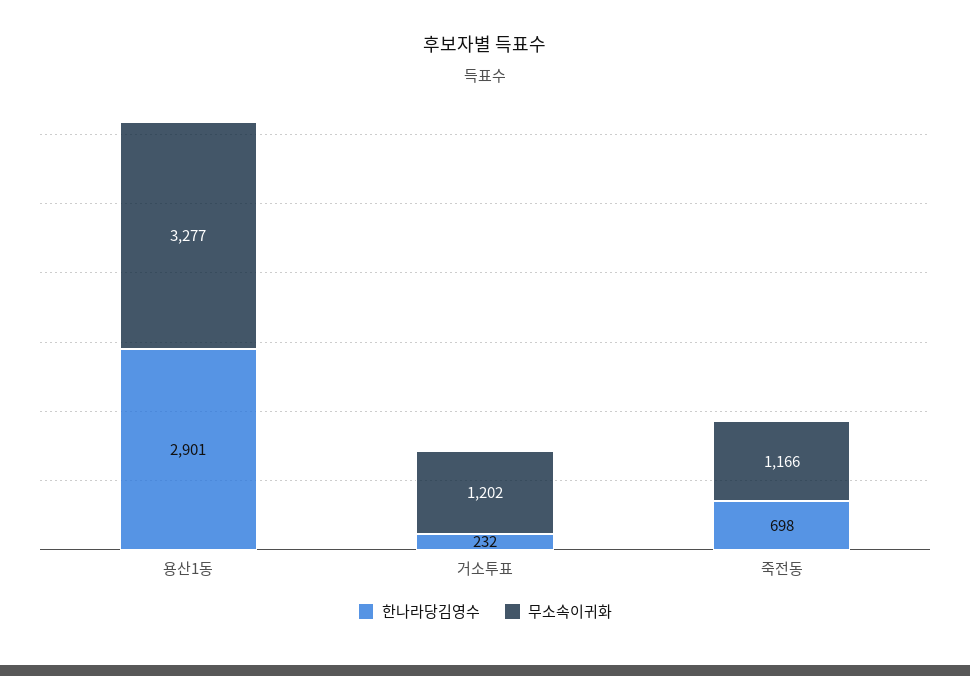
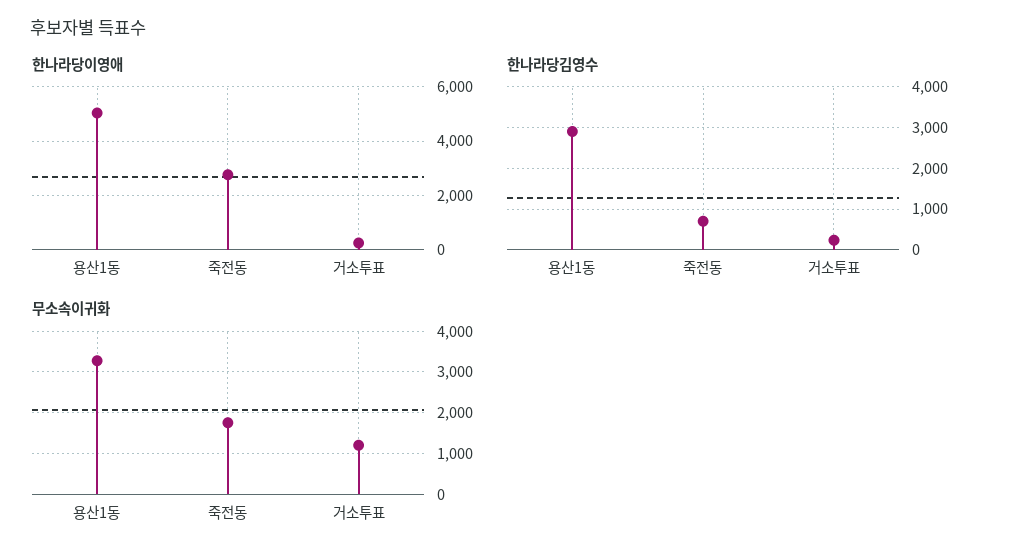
무소속이귀화, 죽전동: 1166 -> 1800
한나라당이영애, 용산1동: none -> 5000
한나라당이영애, 죽전동: none -> 2750
한나라당이영애, 거소투표: none -> 250

